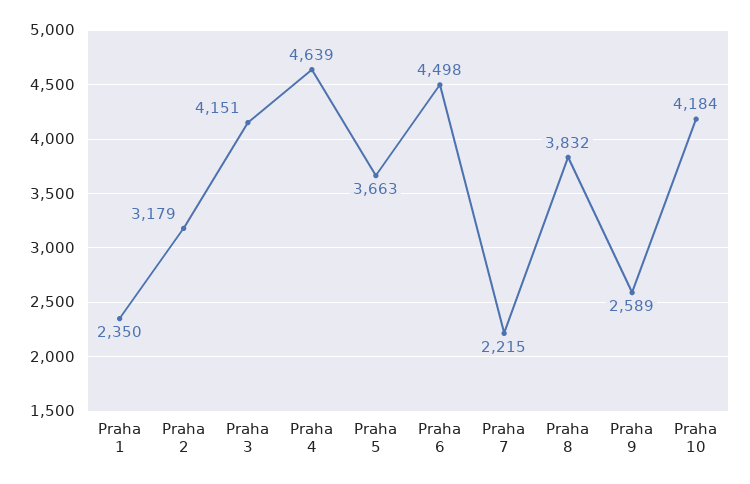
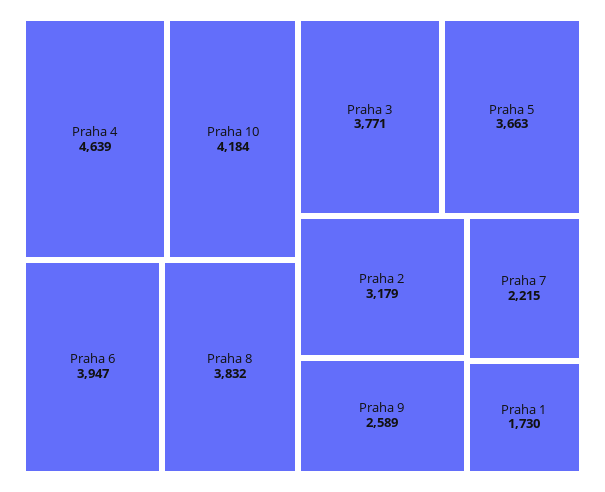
Praha 1: 2350 -> 1730
Praha 3: 4151 -> 3771
Praha 6: 4498 -> 3947

